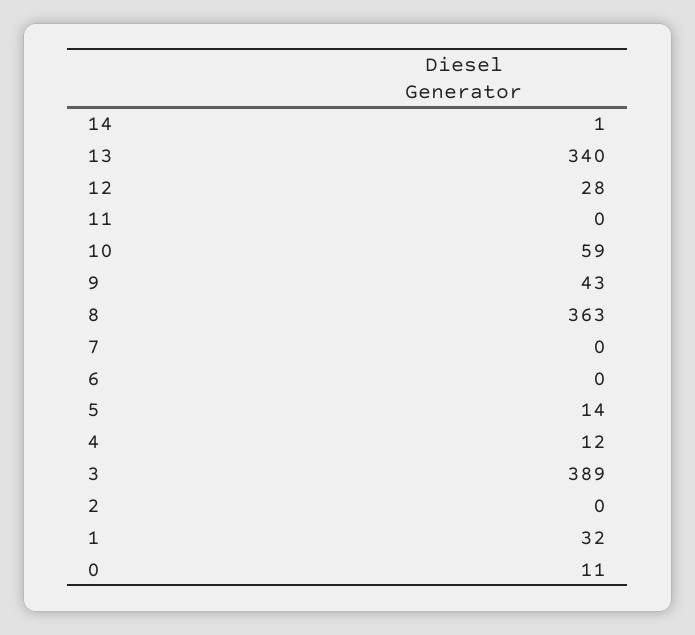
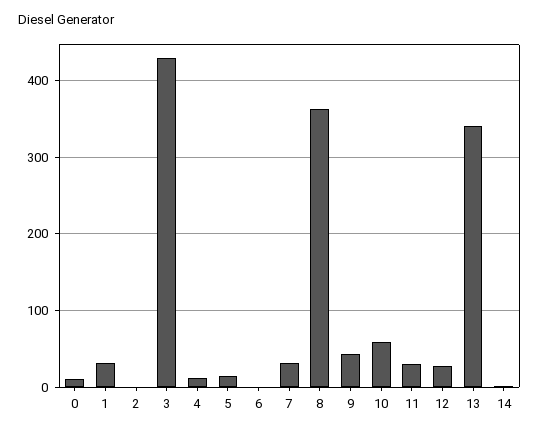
11: 0 -> 30
7: 0 -> 30
3: 389 -> 430

